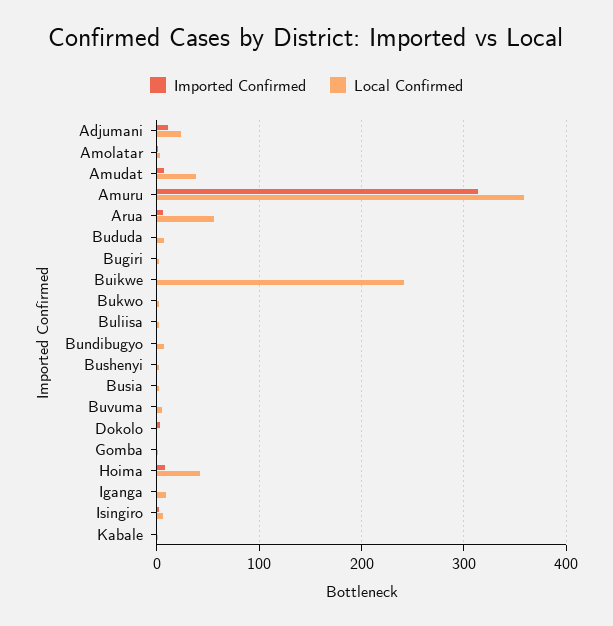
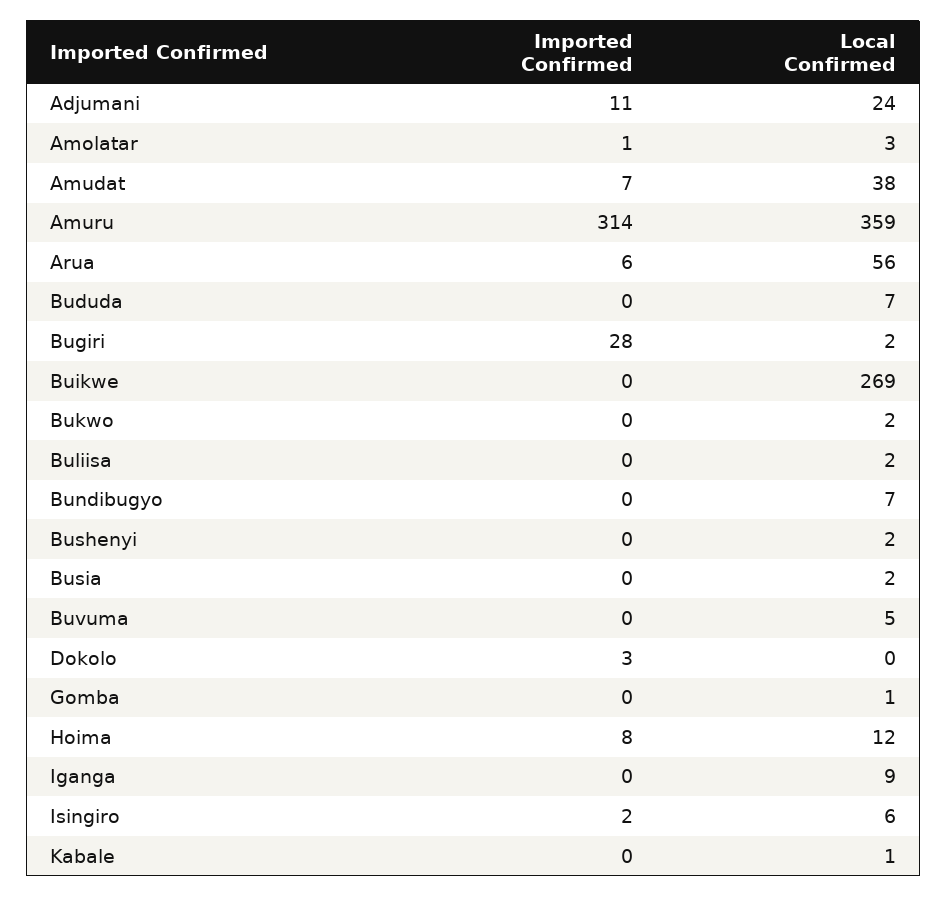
Imported Confirmed, Bugiri: 0 -> 28
Local Confirmed, Buikwe: 240 -> 269
Local Confirmed, Hoima: 40 -> 12

